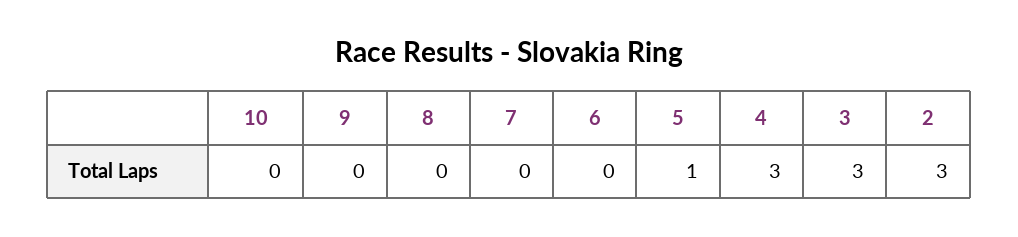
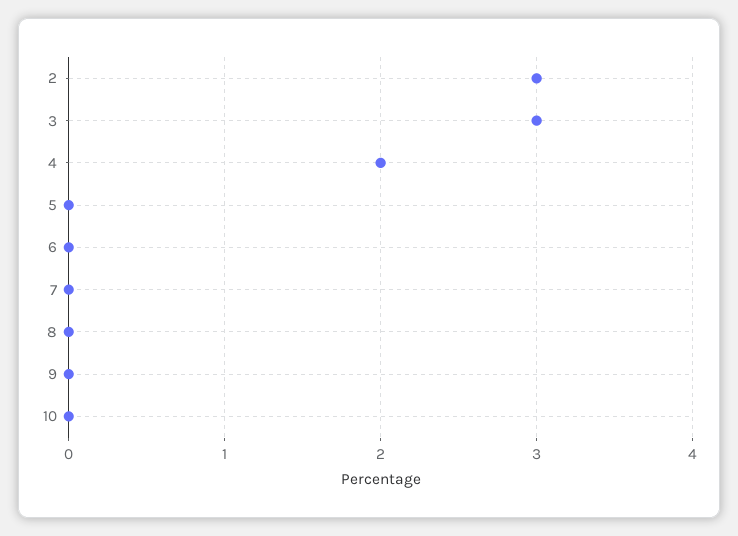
5: 1 -> 0
4: 3 -> 2

